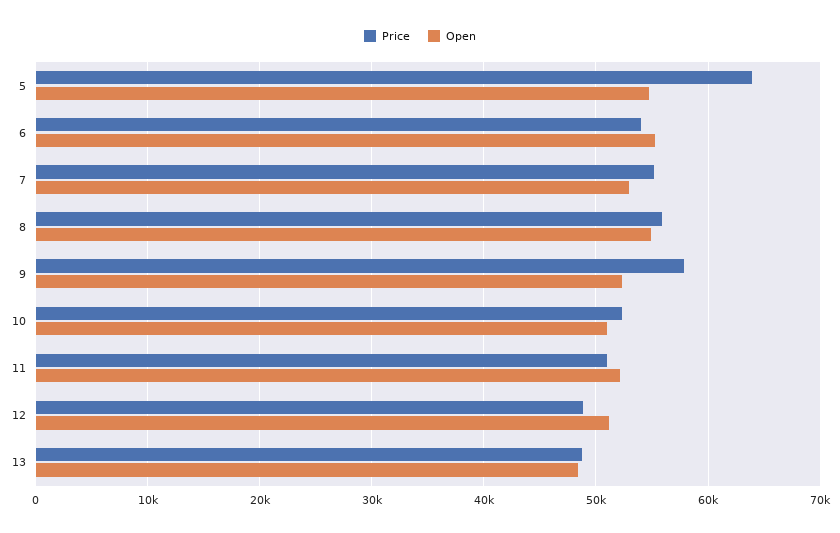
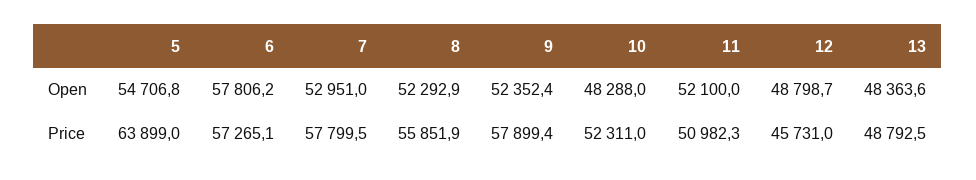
Price, 6: 54000 -> 57265.1
Open, 6: 55000 -> 57806.2
Price, 7: 55000 -> 57799.5
Open, 8: 55000 -> 52292.9
Open, 10: 51000 -> 48288
Price, 12: 49000 -> 45731
Open, 12: 51000 -> 48798.7

